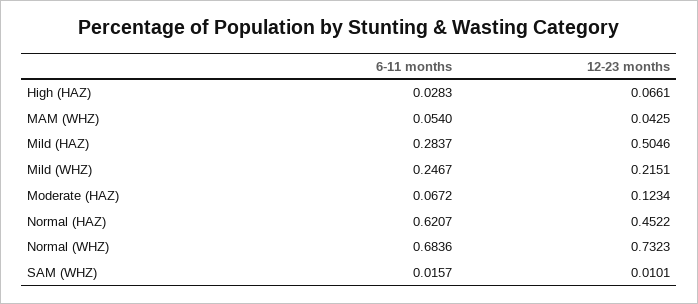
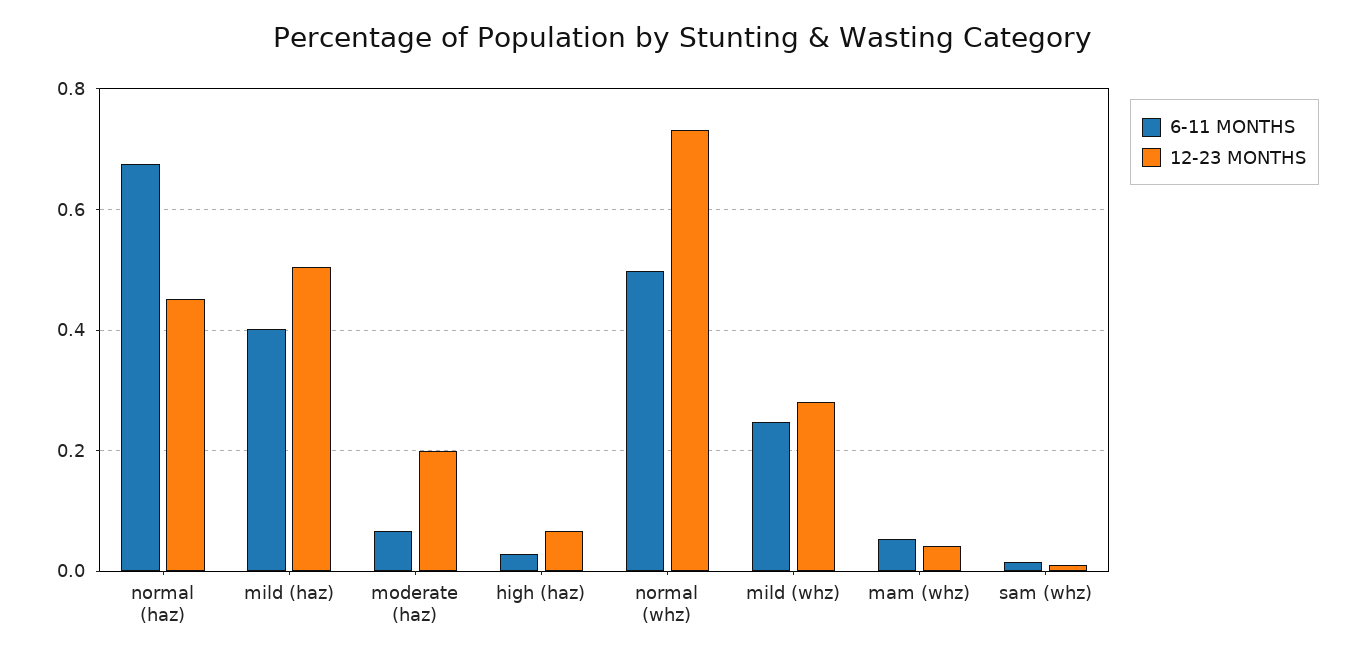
6-11 months, Mild (HAZ): 0.2837 -> 0.4
12-23 months, Mild (WHZ): 0.2151 -> 0.28
12-23 months, Moderate (HAZ): 0.1234 -> 0.2
6-11 months, Normal (HAZ): 0.6207 -> 0.68
6-11 months, Normal (WHZ): 0.6836 -> 0.5

